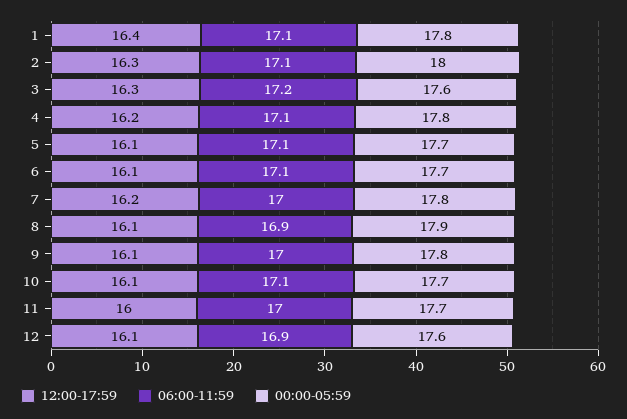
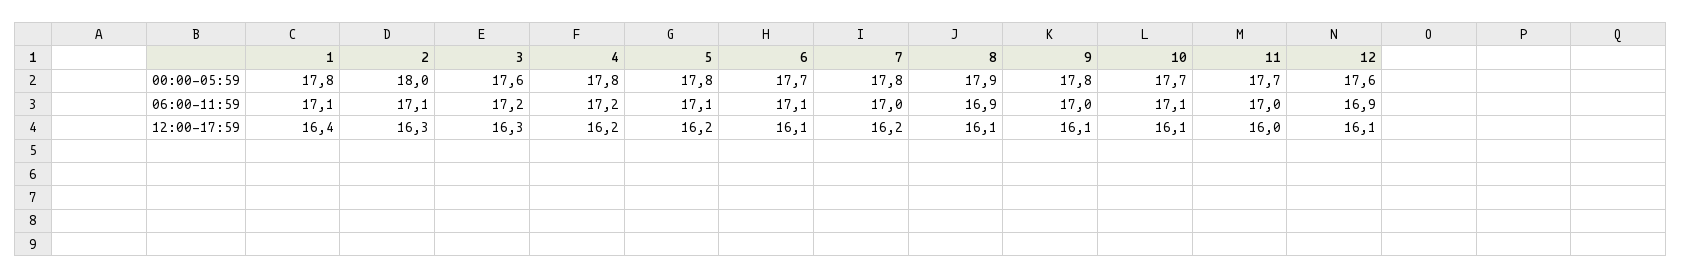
06:00-11:59, 4: 17.1 -> 17.2
12:00-17:59, 5: 16.1 -> 16.2
00:00-05:59, 5: 17.7 -> 17.8

